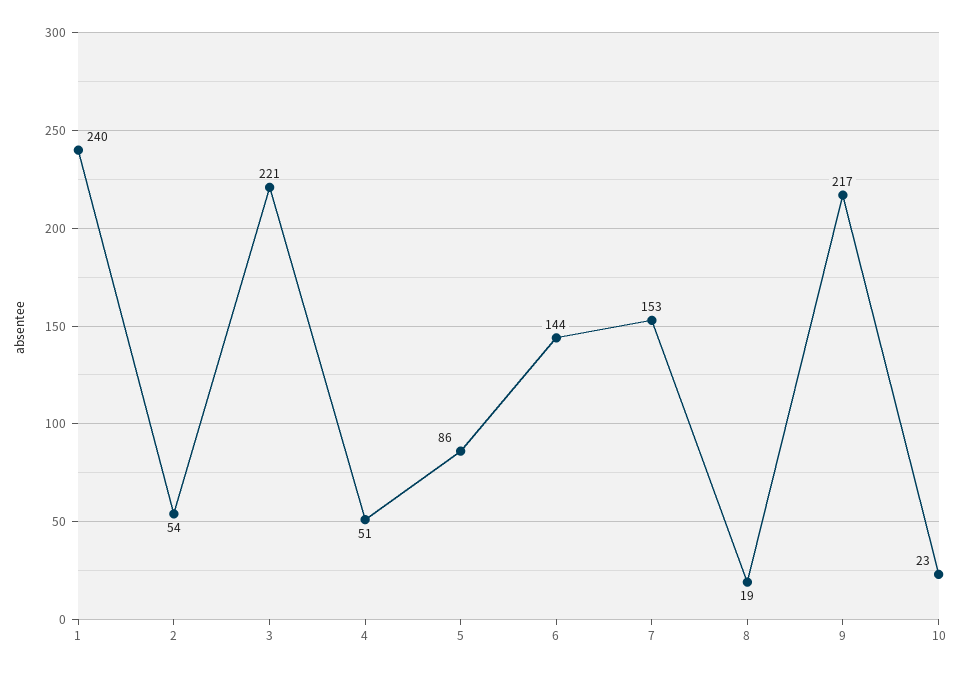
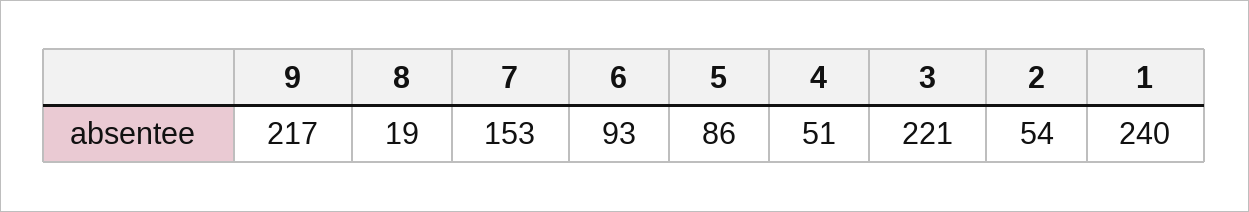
6: 144 -> 93
10: 23 -> none

